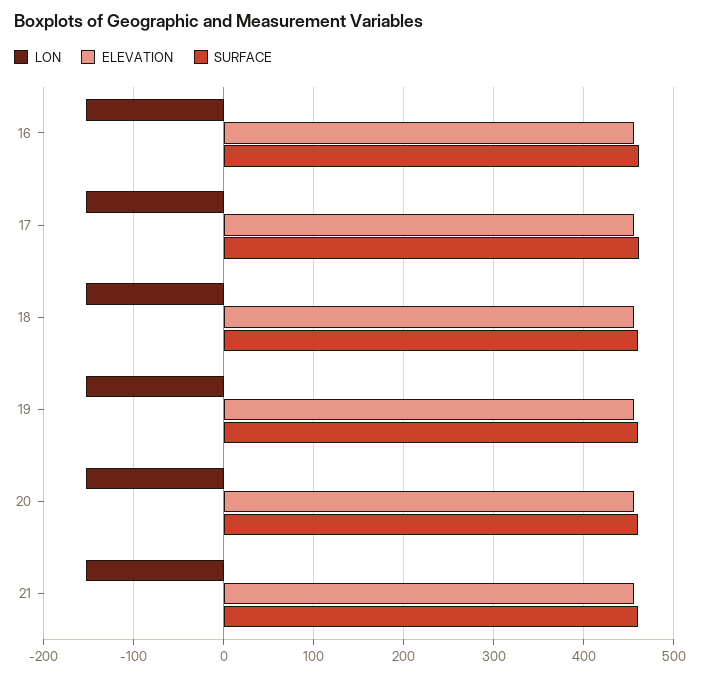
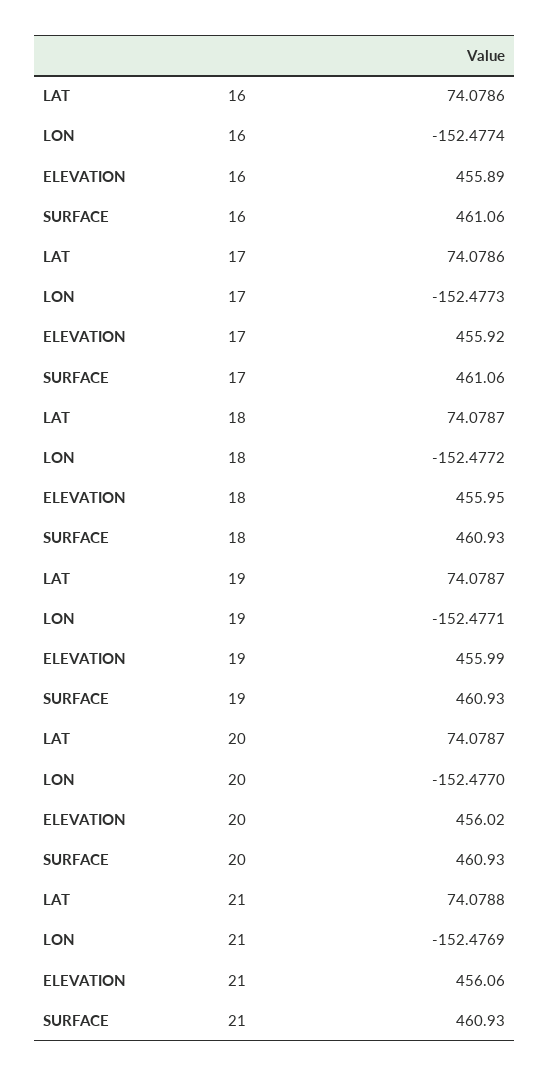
LAT, 16: none -> 74.0786
LAT, 17: none -> 74.0786
LAT, 18: none -> 74.0787
LAT, 19: none -> 74.0787
LAT, 20: none -> 74.0787
LAT, 21: none -> 74.0788

